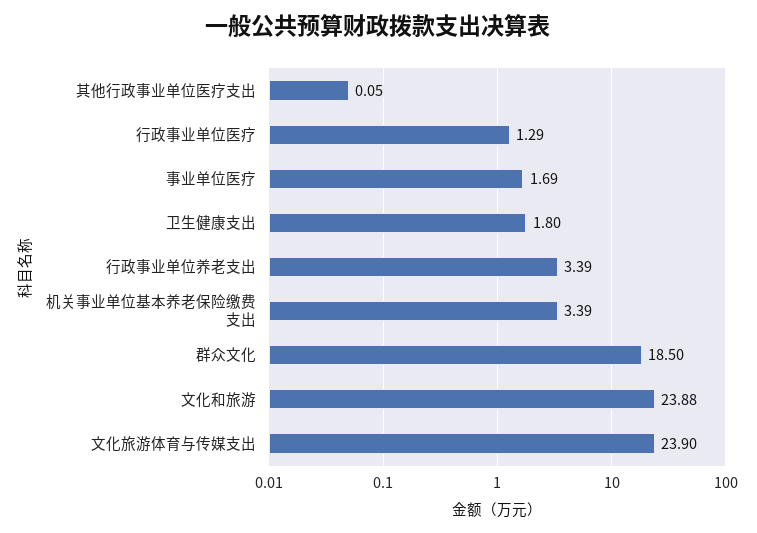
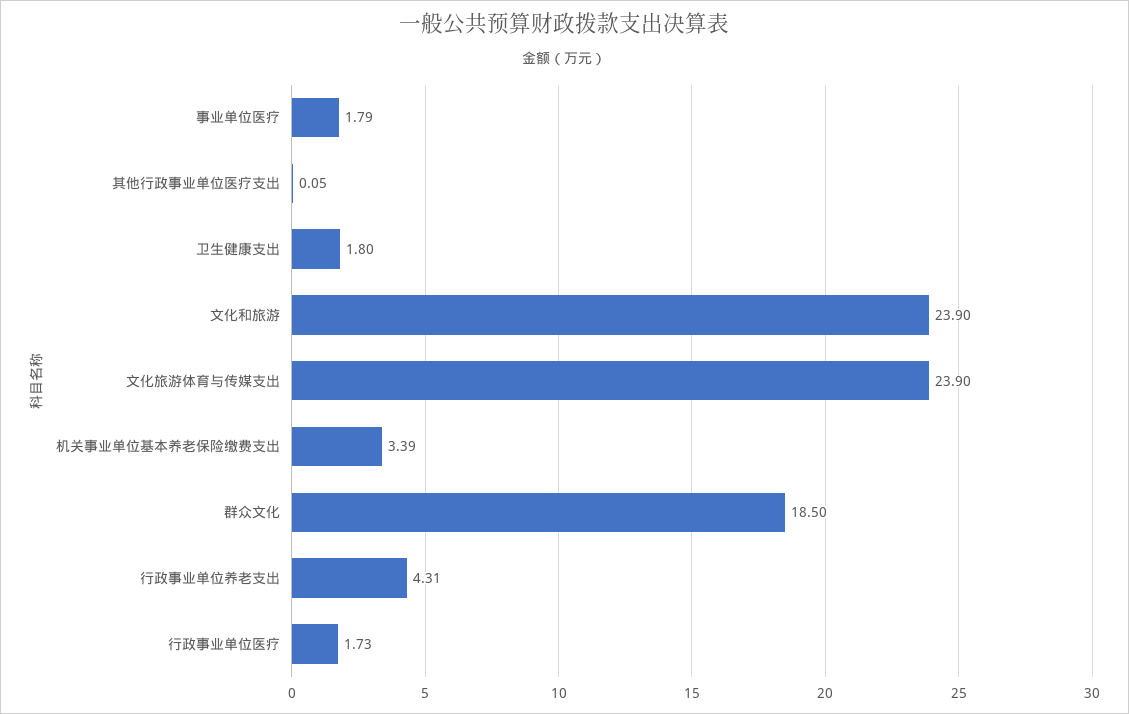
行政事业单位医疗: 1.29 -> 1.73
事业单位医疗: 1.69 -> 1.79
行政事业单位养老支出: 3.39 -> 4.31
文化和旅游: 23.88 -> 23.9

